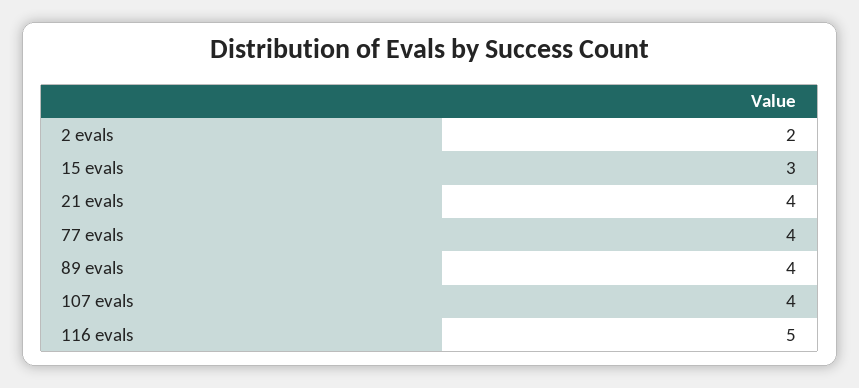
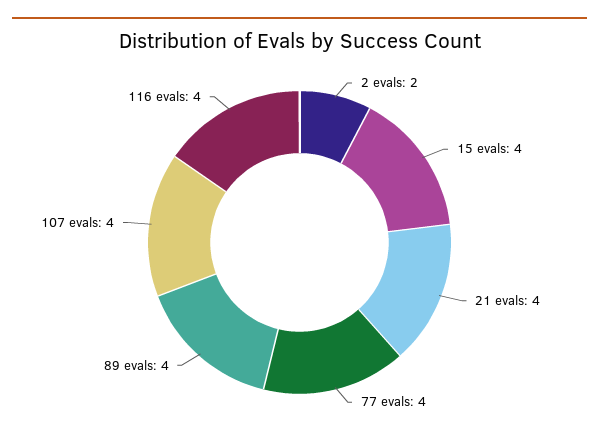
15 evals: 3 -> 4
116 evals: 5 -> 4

